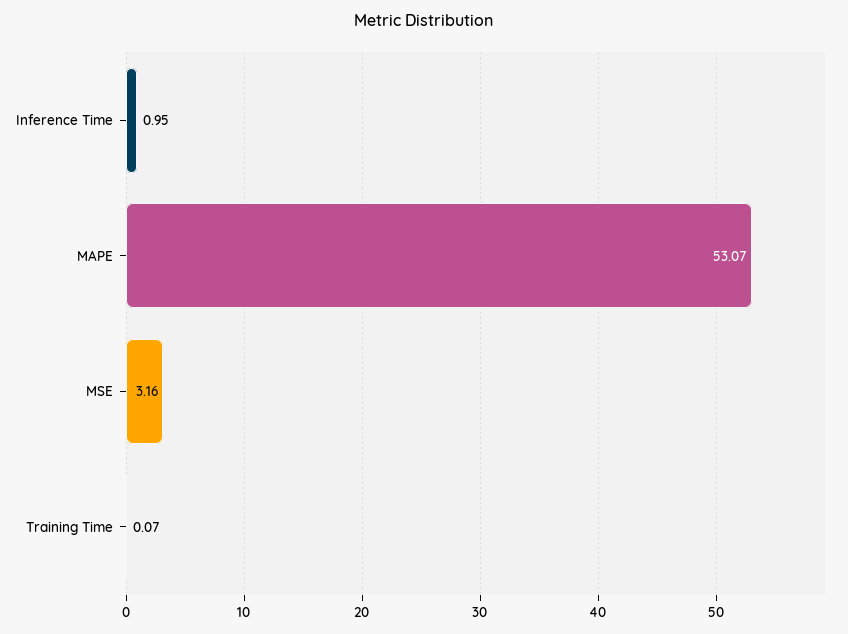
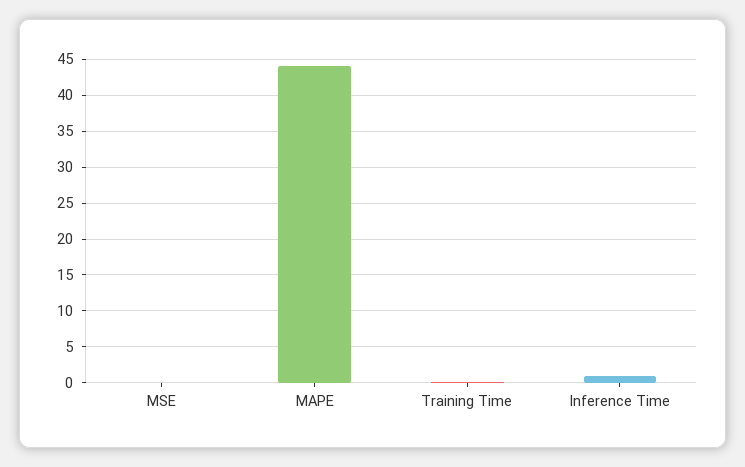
MAPE: 53.07 -> 44
MSE: 3.16 -> 0

